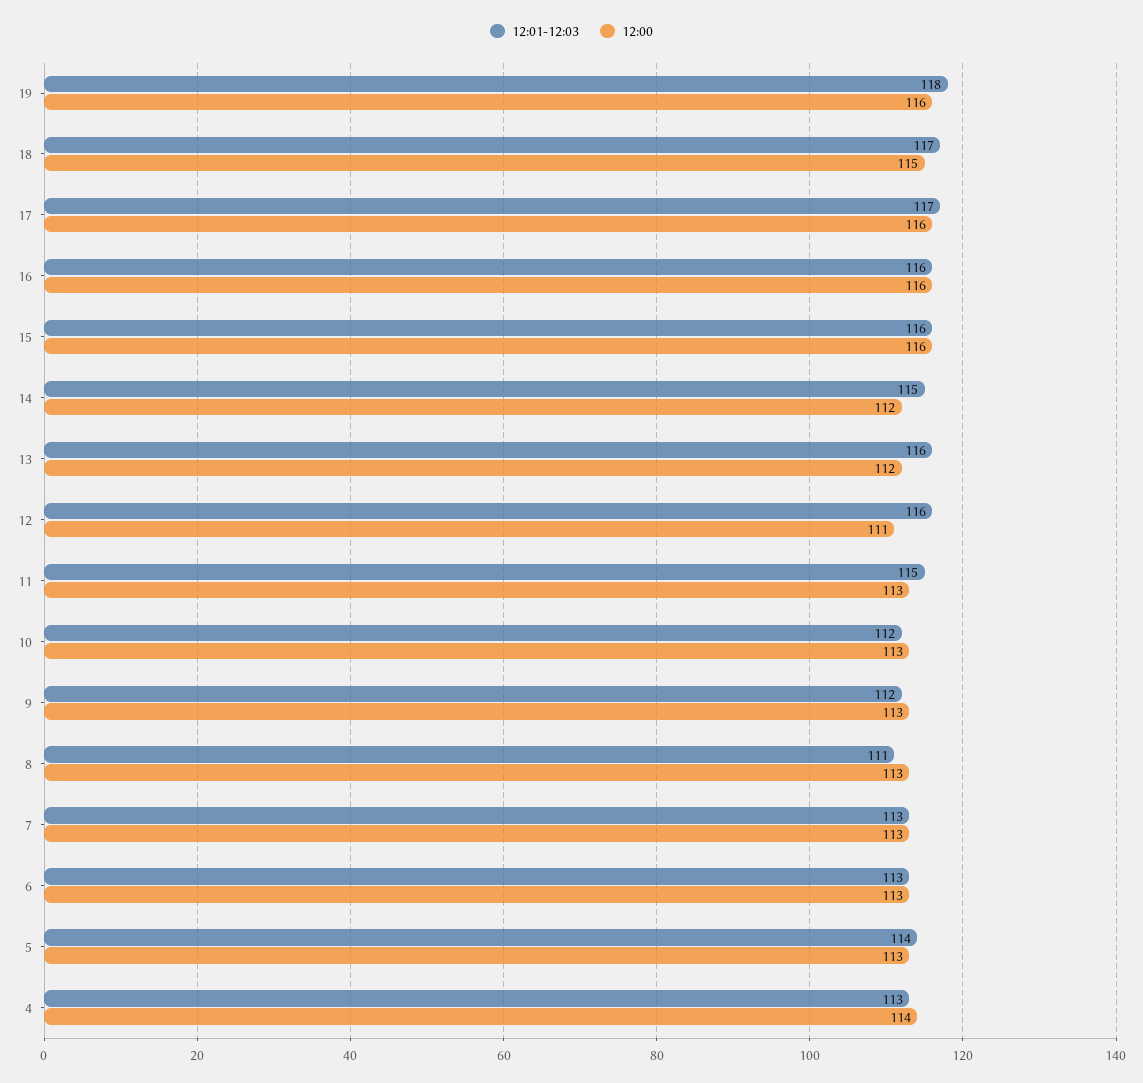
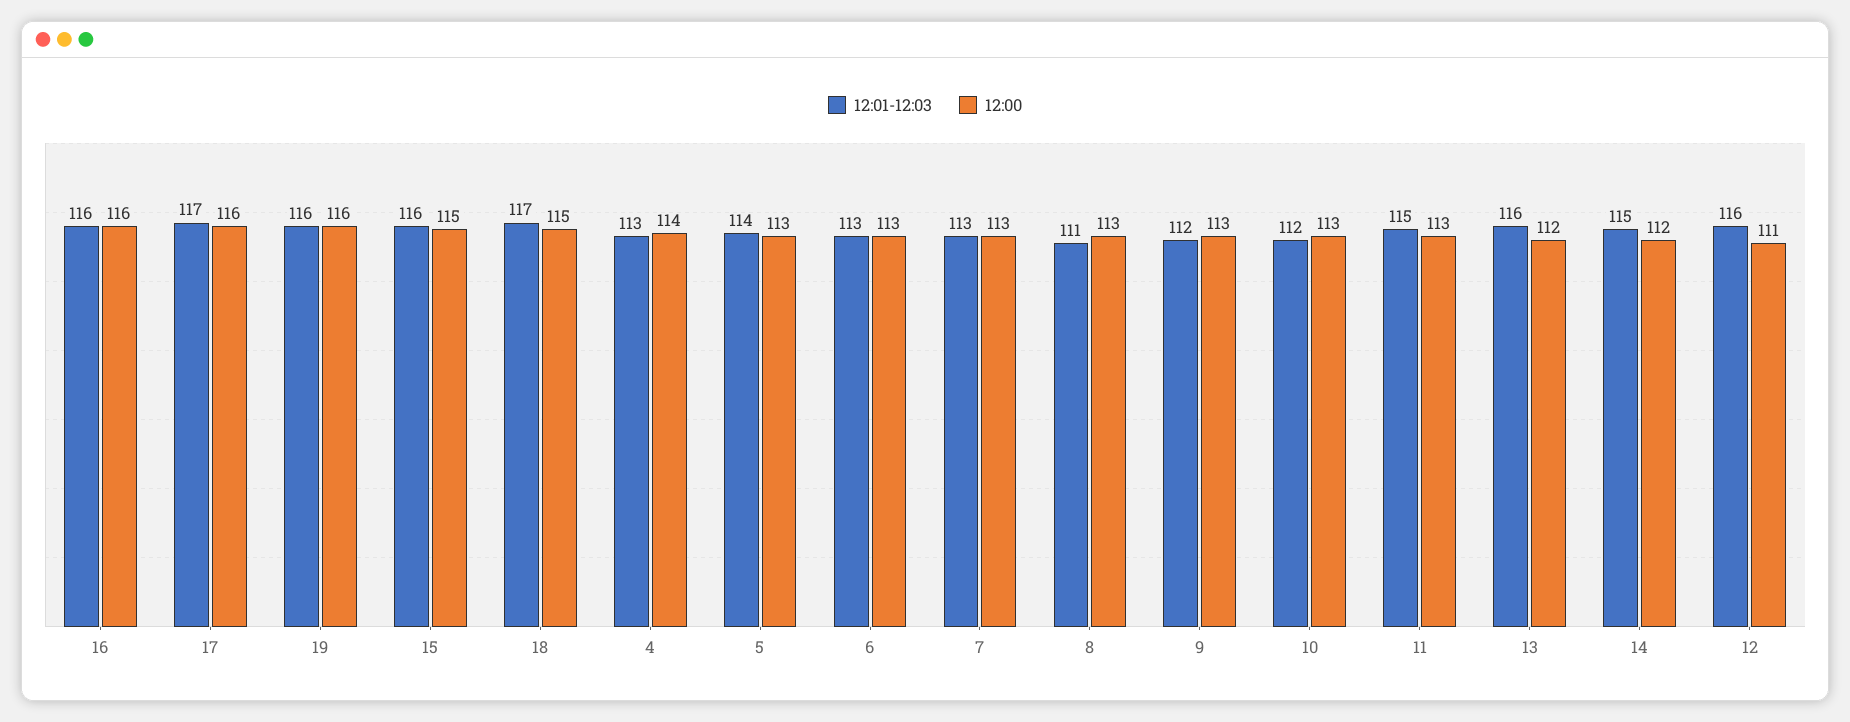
12:01-12:03, 19: 118 -> 116
12:00, 15: 116 -> 115

